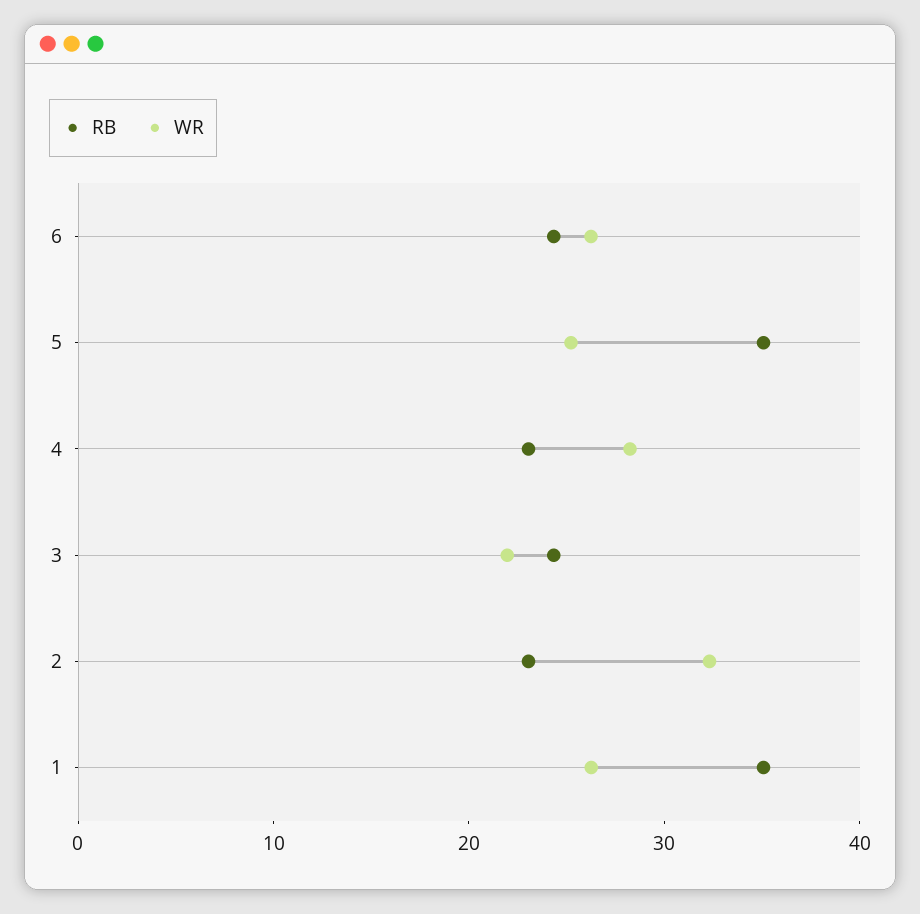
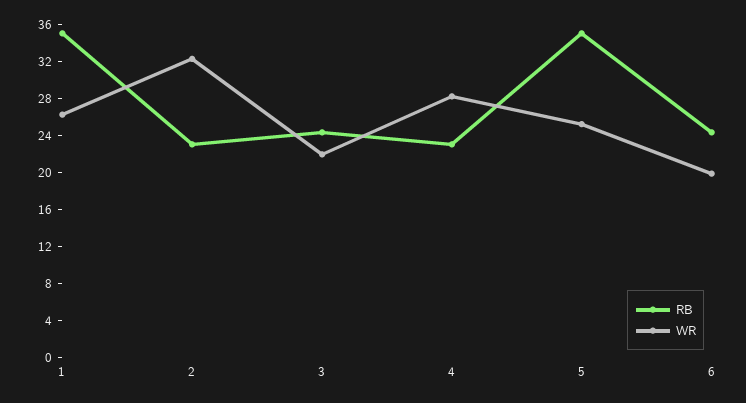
WR, 6: 26 -> 20

